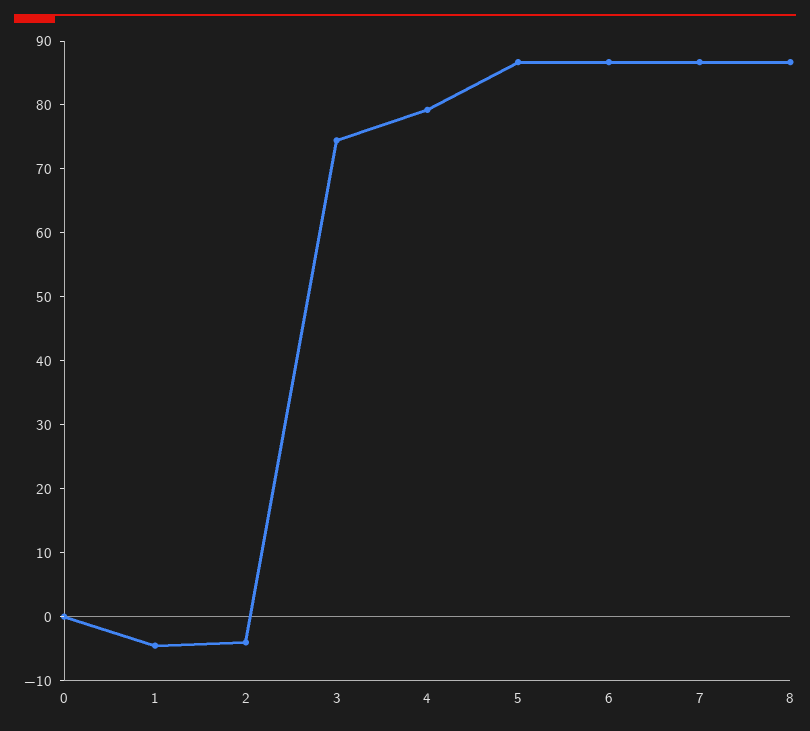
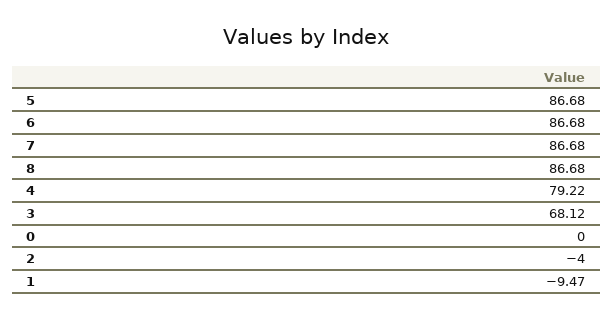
1: -4 -> -9.47
3: 74 -> 68.12

